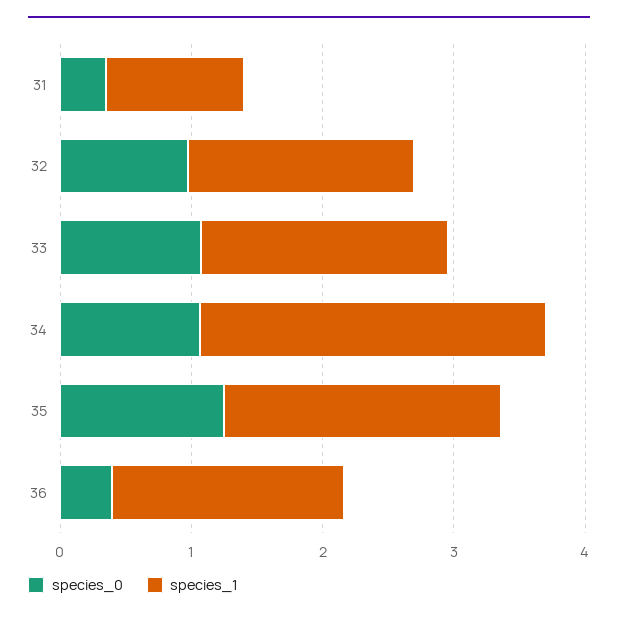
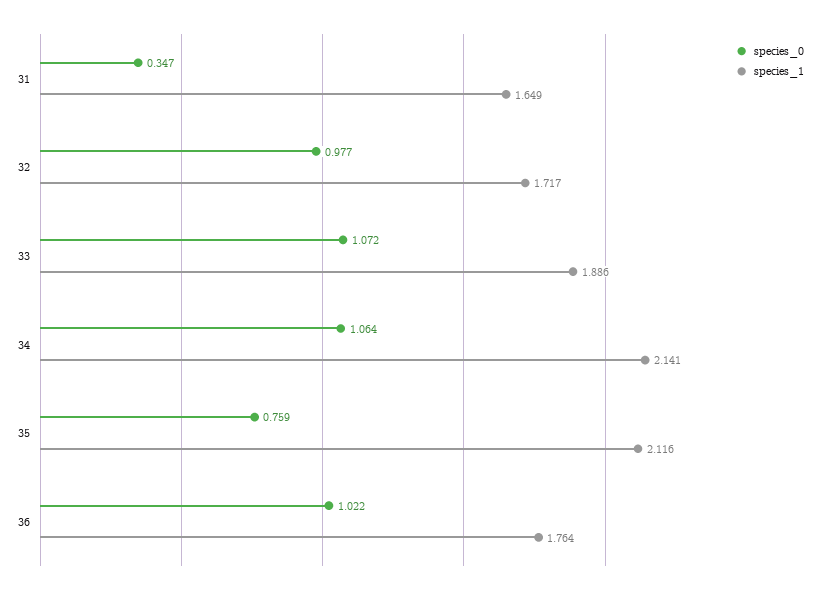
species_1, 31: 1 -> 1.649
species_1, 34: 2.6 -> 2.141
species_0, 35: 1.2 -> 0.759
species_0, 36: 0.4 -> 1.022

